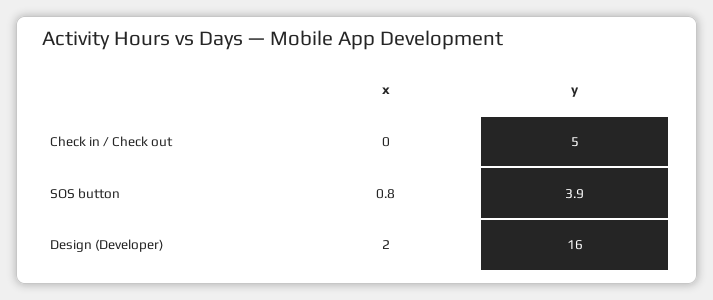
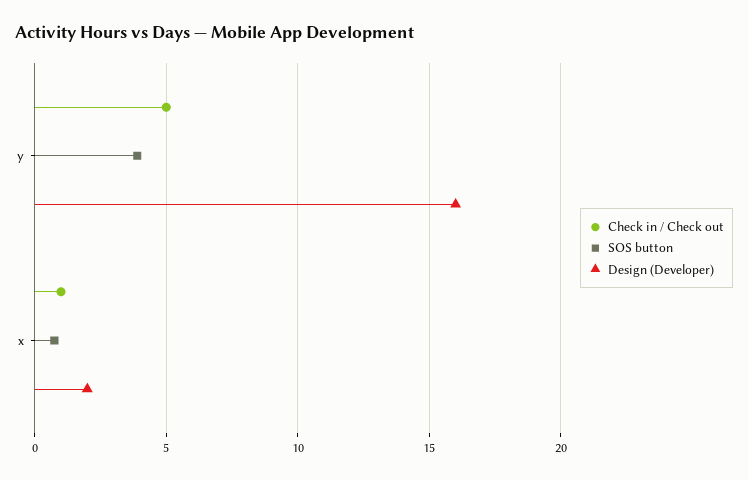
Check in / Check out, x: 0 -> 1

